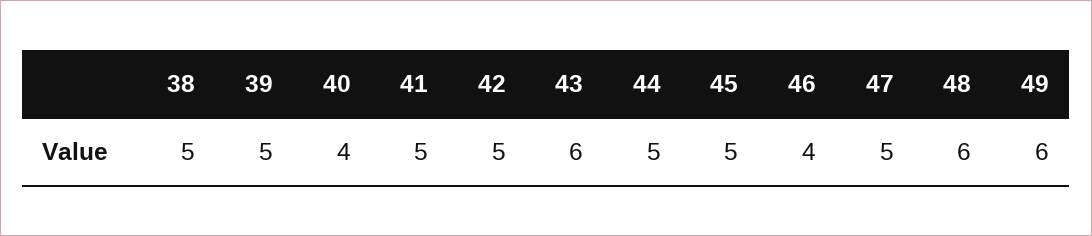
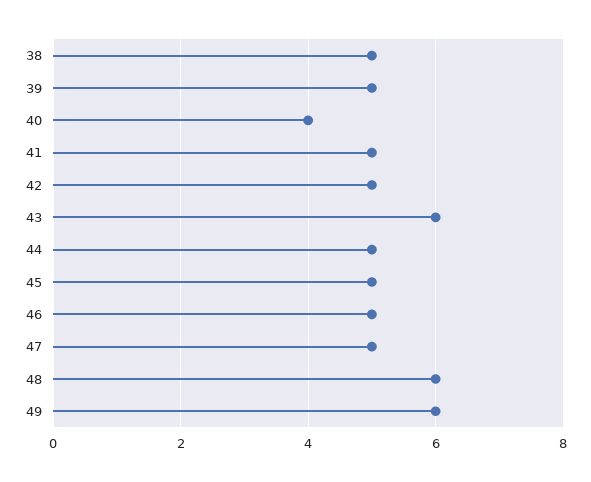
46: 4 -> 5

